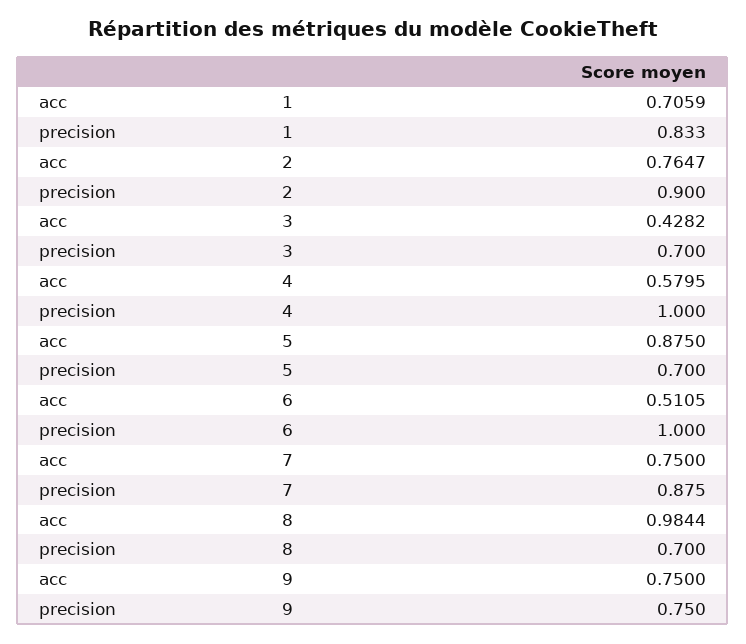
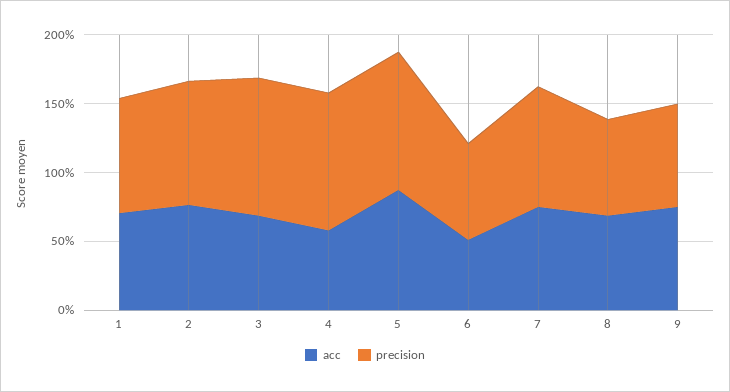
acc, 3: 0.4282 -> 0.7
precision, 3: 0.7 -> 1
precision, 5: 0.7 -> 1
precision, 6: 1 -> 0.7
acc, 8: 0.9844 -> 0.7

